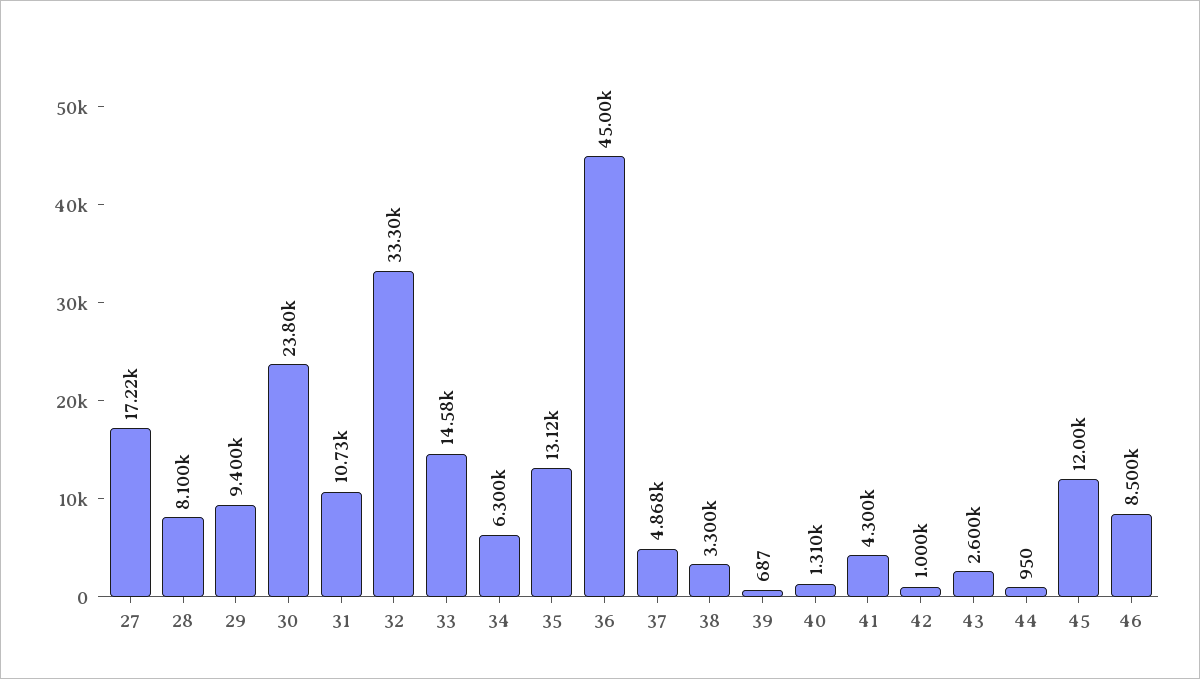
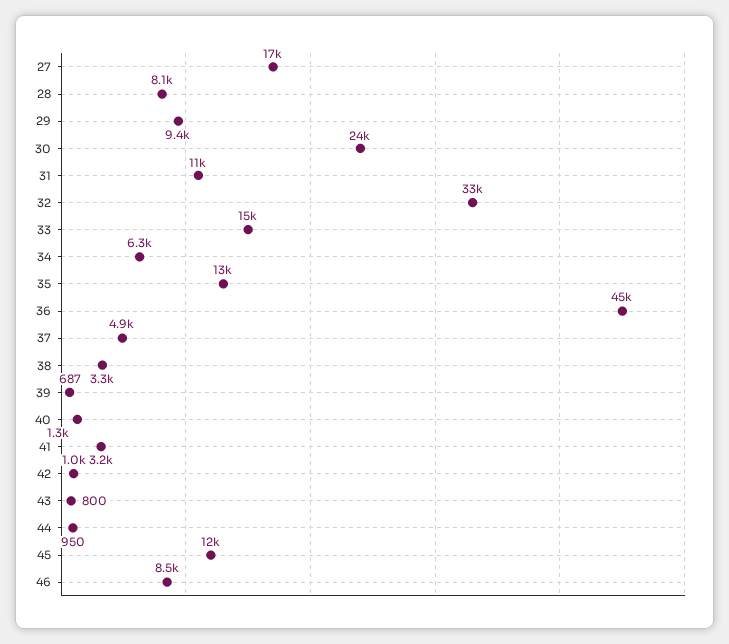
41: 4300 -> 3200
43: 2600 -> 800

